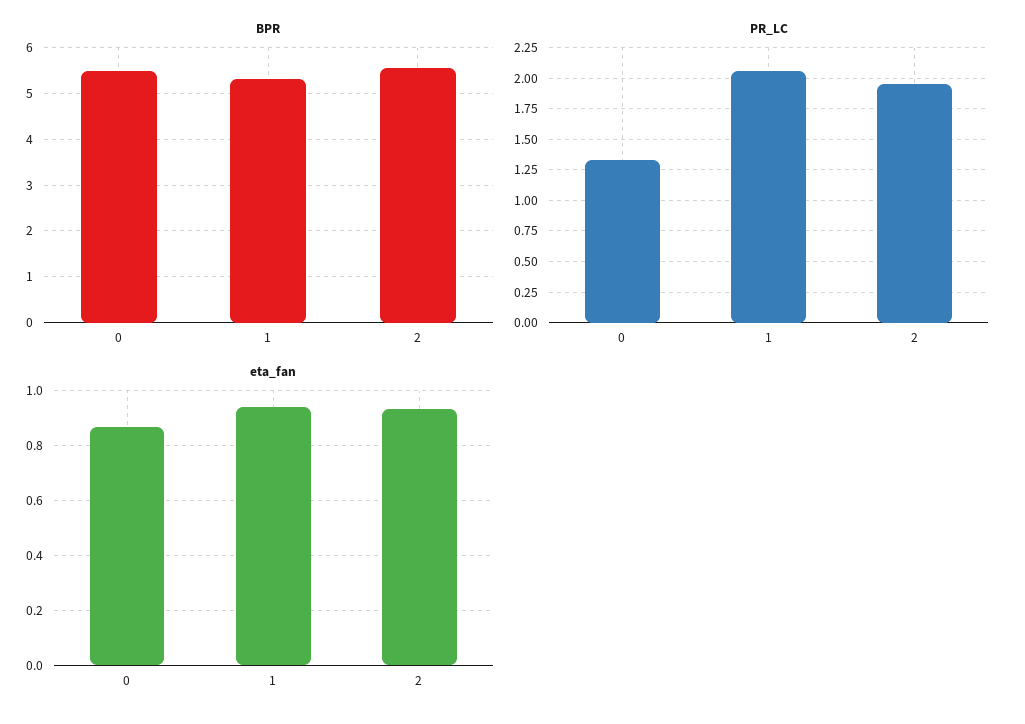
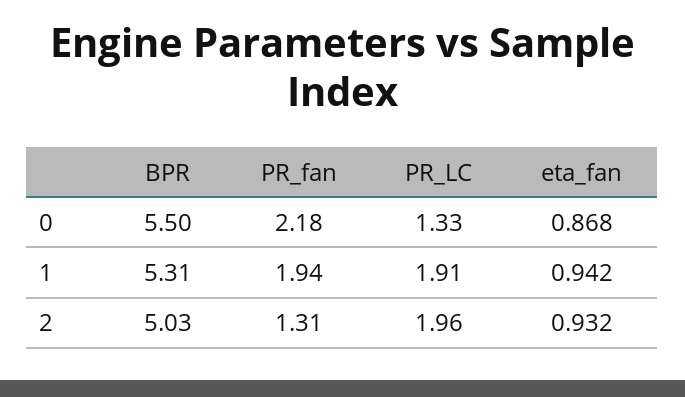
BPR, 2: 5.6 -> 5.03
PR_LC, 1: 2.05 -> 1.91
PR_fan, 0: none -> 2.18
PR_fan, 1: none -> 1.94
PR_fan, 2: none -> 1.31

